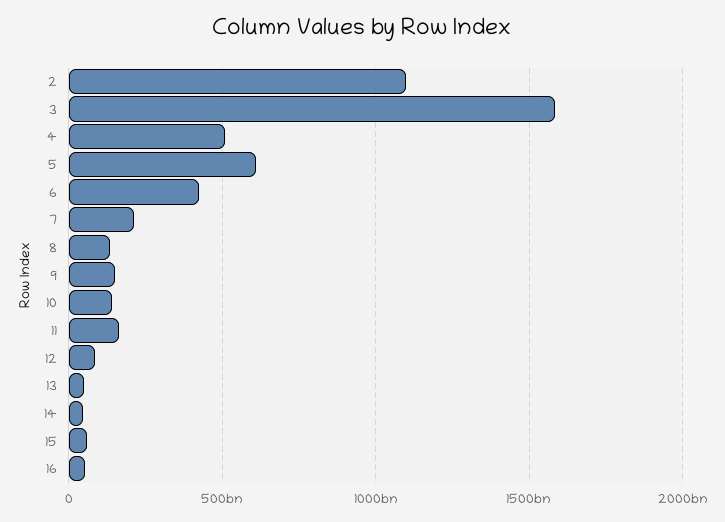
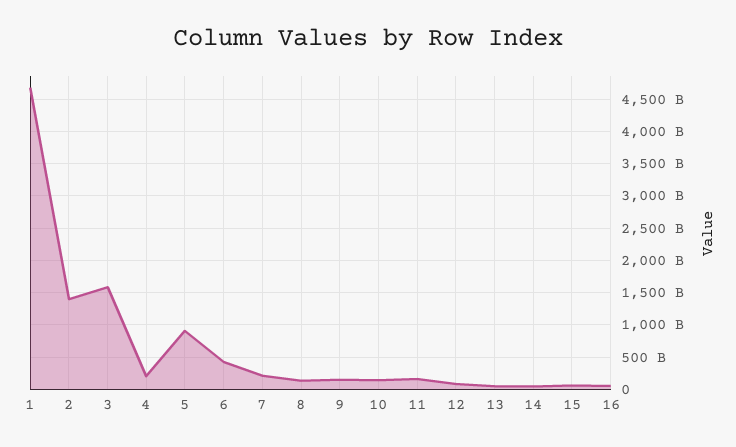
2: 1100000000000 -> 1400000000000
4: 500000000000 -> 200000000000
5: 600000000000 -> 900000000000
1: none -> 4700000000000

